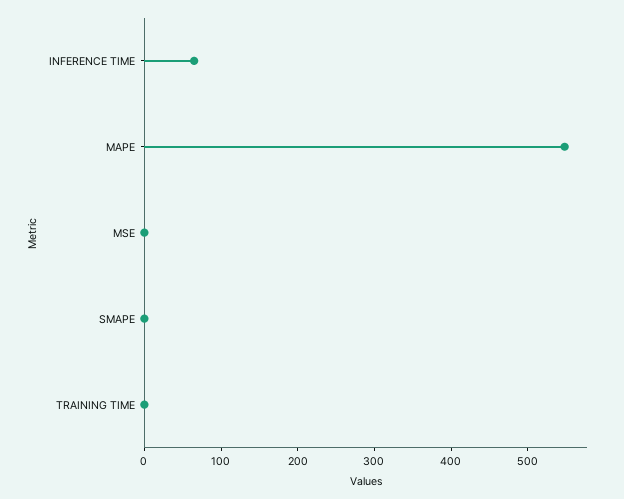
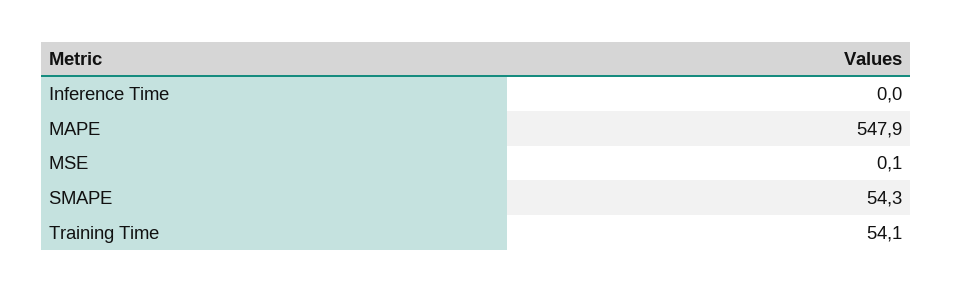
INFERENCE TIME: 60 -> 0
SMAPE: 0 -> 54.3
TRAINING TIME: 0 -> 54.1

